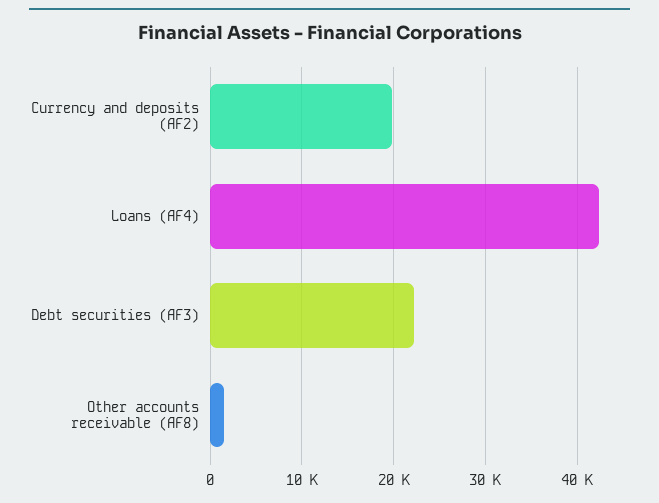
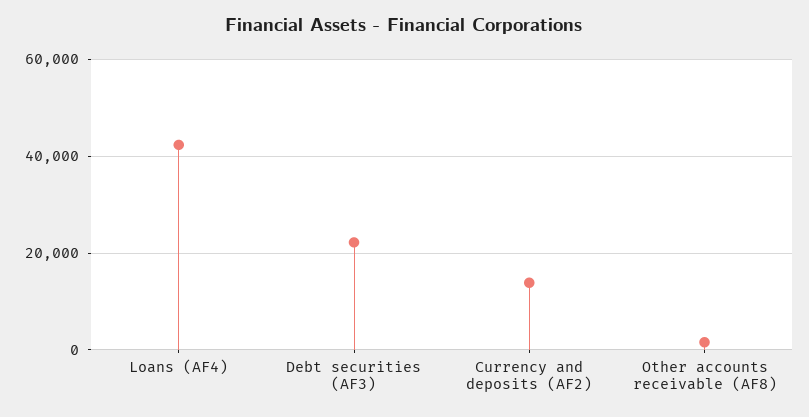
Currency and deposits (AF2): 20000 -> 14000

